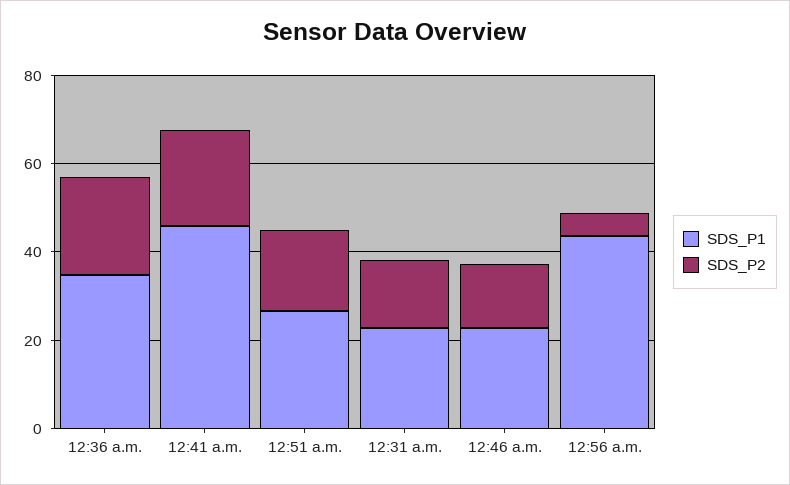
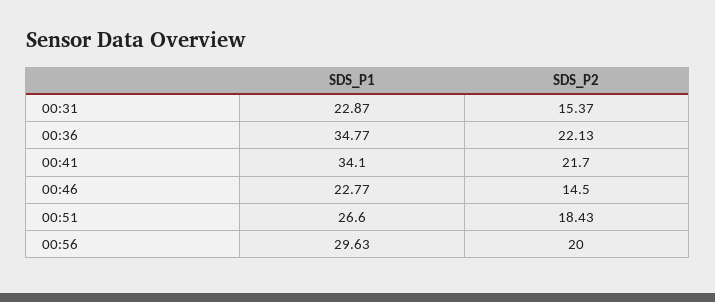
SDS_P1, 12:41 a.m.: 45 -> 34.1
SDS_P1, 12:56 a.m.: 45 -> 29.63
SDS_P2, 12:56 a.m.: 5 -> 20

